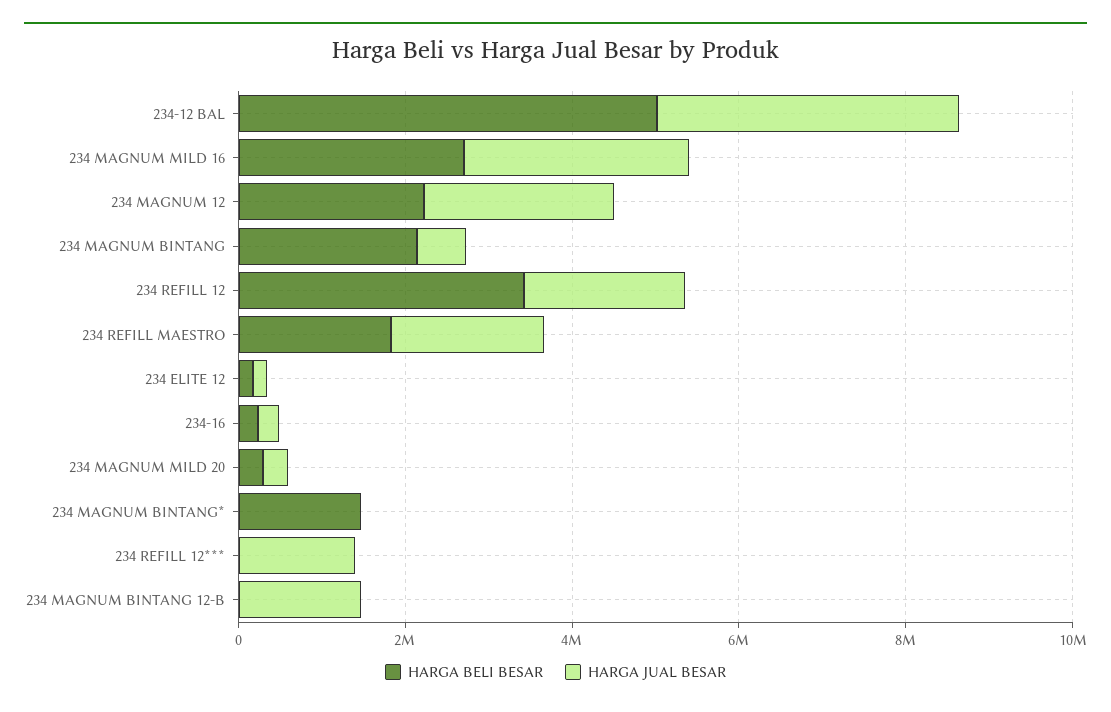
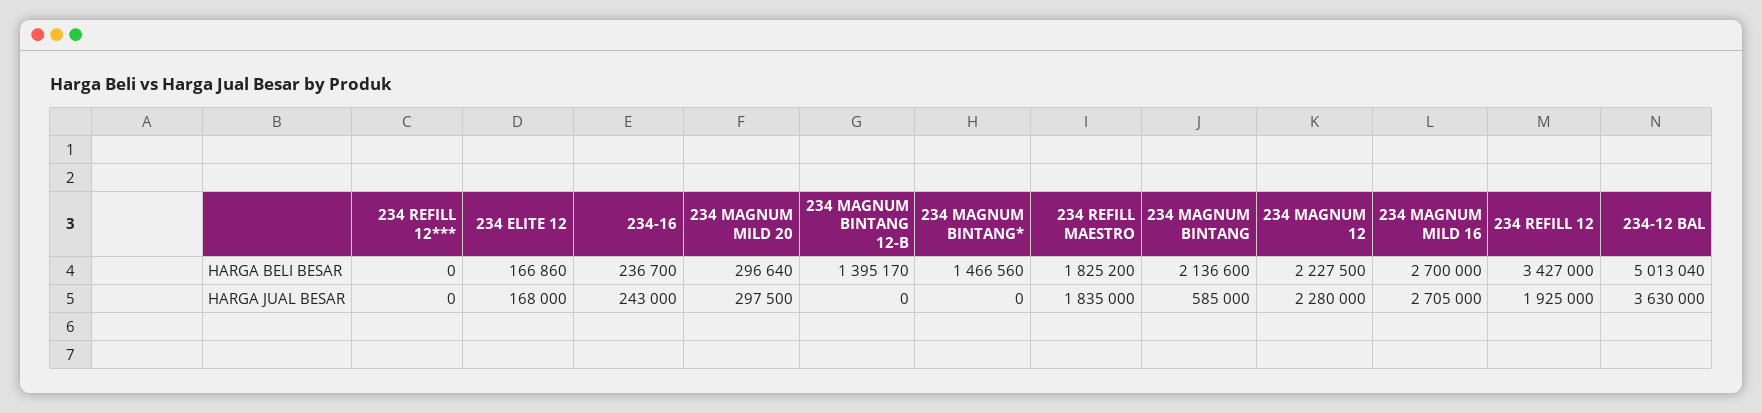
HARGA JUAL BESAR, 234 REFILL 12***: 1500000 -> 0
HARGA BELI BESAR, 234 MAGNUM BINTANG 12-B: 0 -> 1395170
HARGA JUAL BESAR, 234 MAGNUM BINTANG 12-B: 1500000 -> 0

